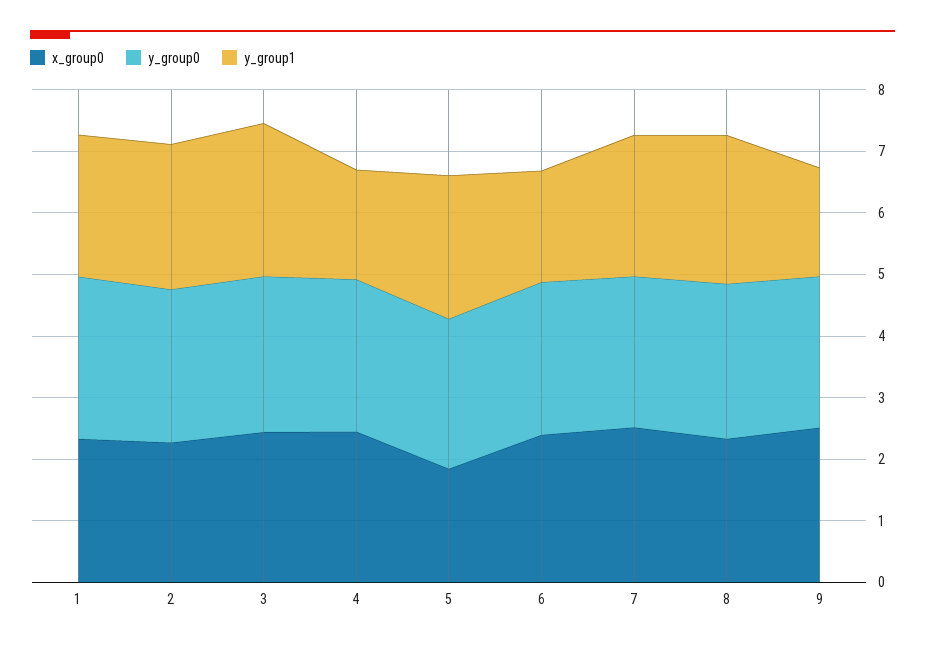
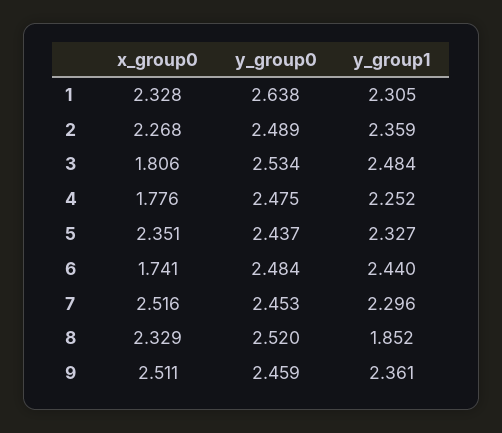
x_group0, 3: 2.4 -> 1.806
x_group0, 4: 2.4 -> 1.776
y_group1, 4: 1.8 -> 2.252
x_group0, 5: 1.8 -> 2.351
x_group0, 6: 2.4 -> 1.741
y_group1, 6: 1.8 -> 2.44
y_group1, 8: 2.4 -> 1.852
y_group1, 9: 1.8 -> 2.361

